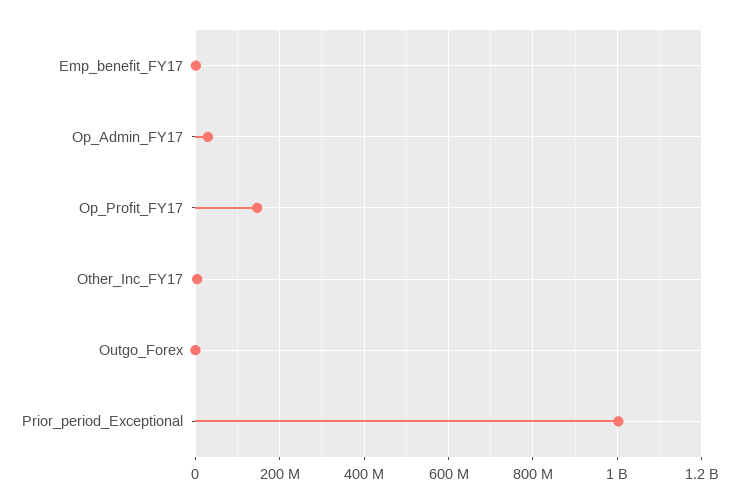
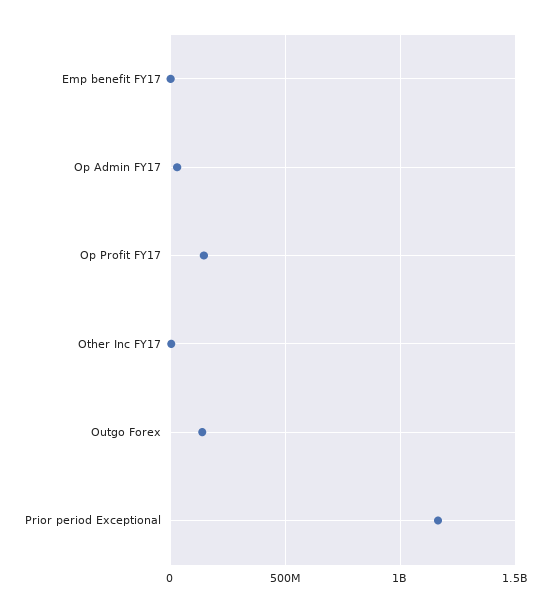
Outgo_Forex: 0 -> 150000000
Prior_period_Exceptional: 1000000000 -> 1150000000

